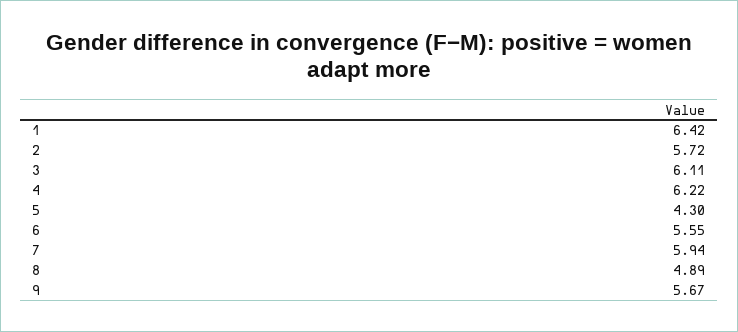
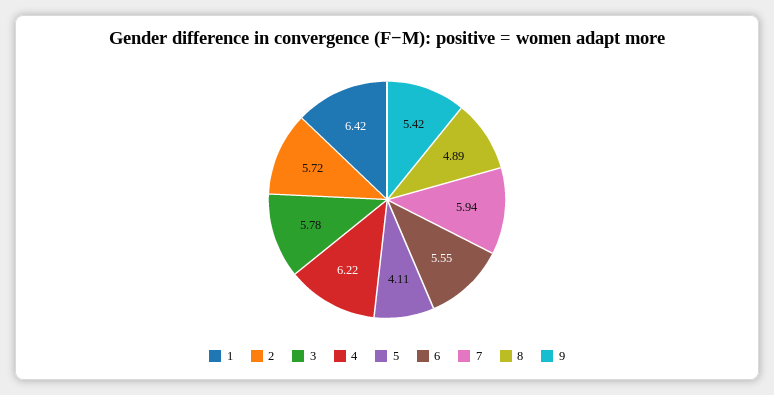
3: 6.11 -> 5.78
5: 4.3 -> 4.11
9: 5.67 -> 5.42

